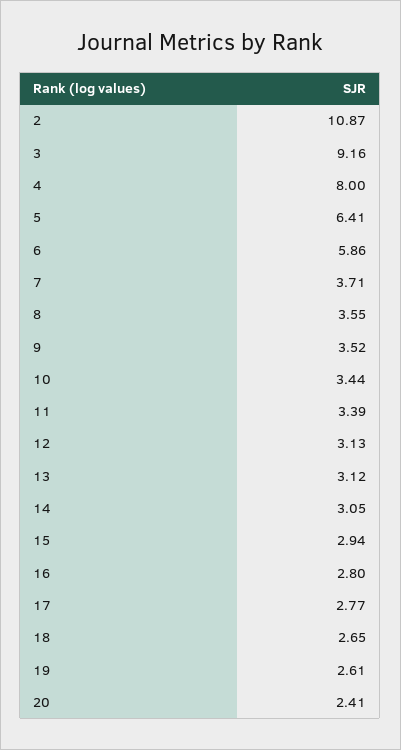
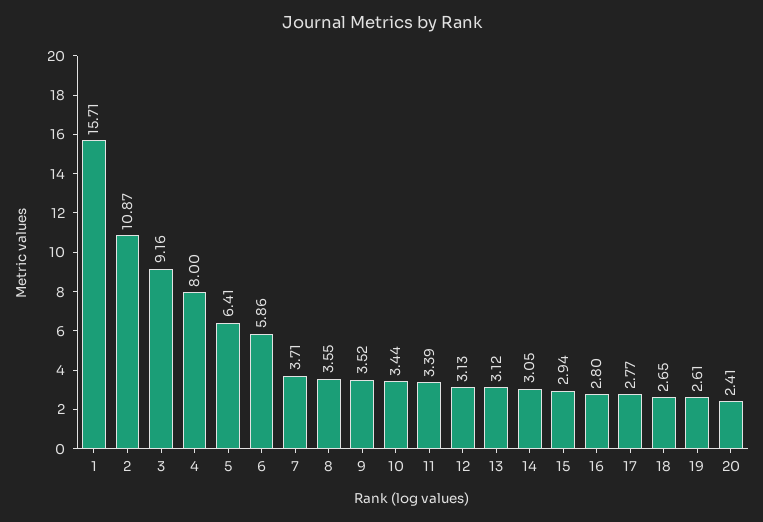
1: none -> 15.71

